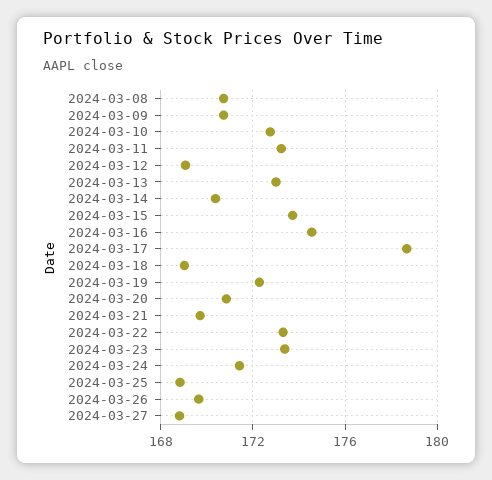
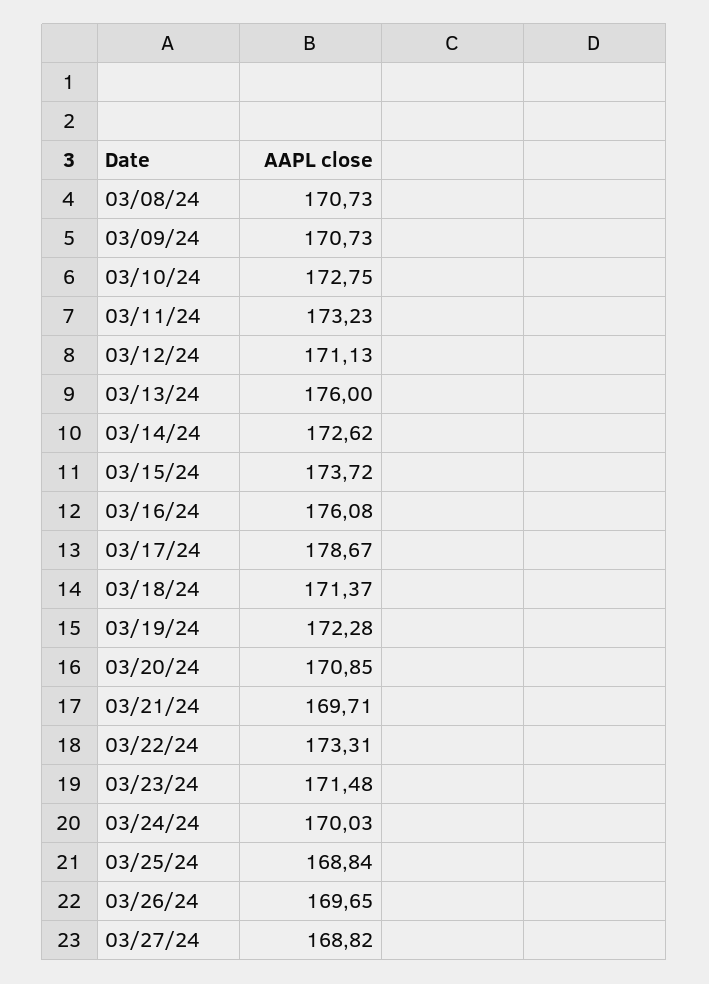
2024-03-12: 169 -> 171.13
2024-03-13: 173 -> 176
2024-03-14: 170.5 -> 172.62
2024-03-16: 174.5 -> 176.08
2024-03-18: 169 -> 171.37
2024-03-23: 173.5 -> 171.48
2024-03-24: 171.5 -> 170.03

